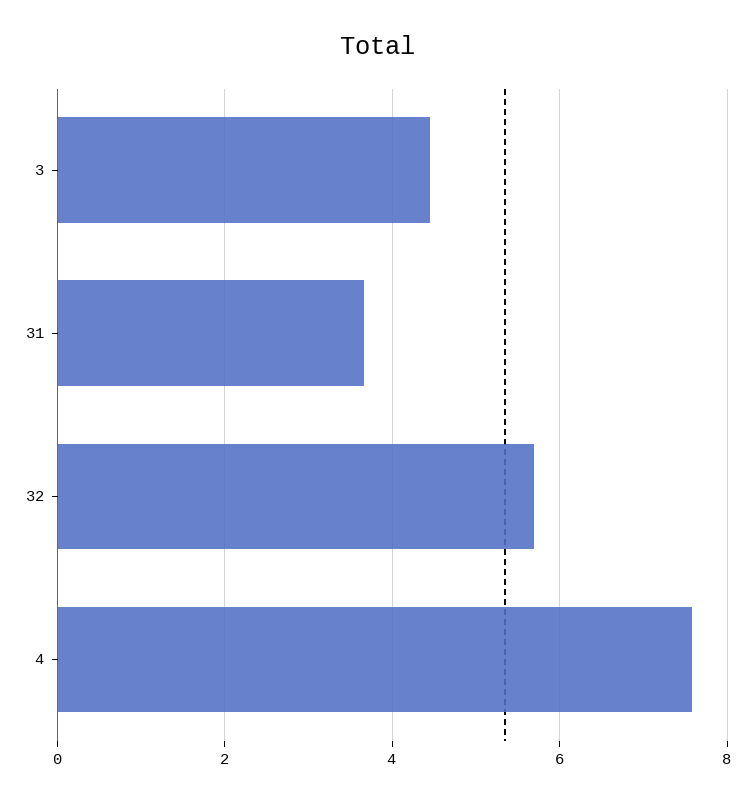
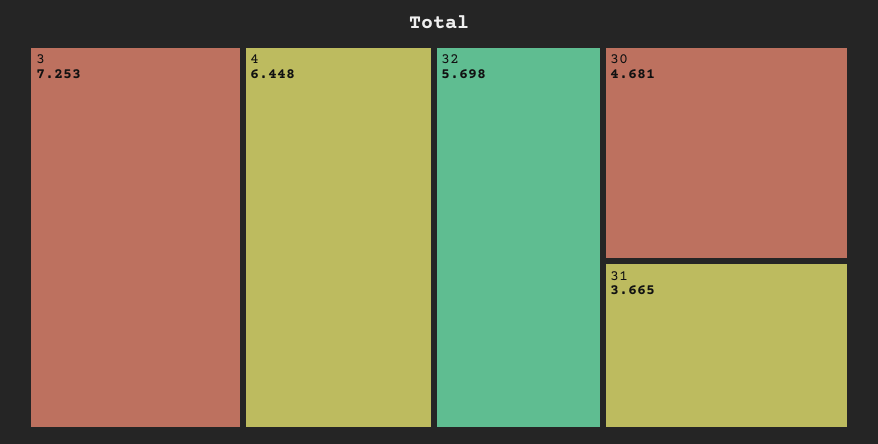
3: 4.4 -> 7.253
4: 7.6 -> 6.448
30: none -> 4.681

